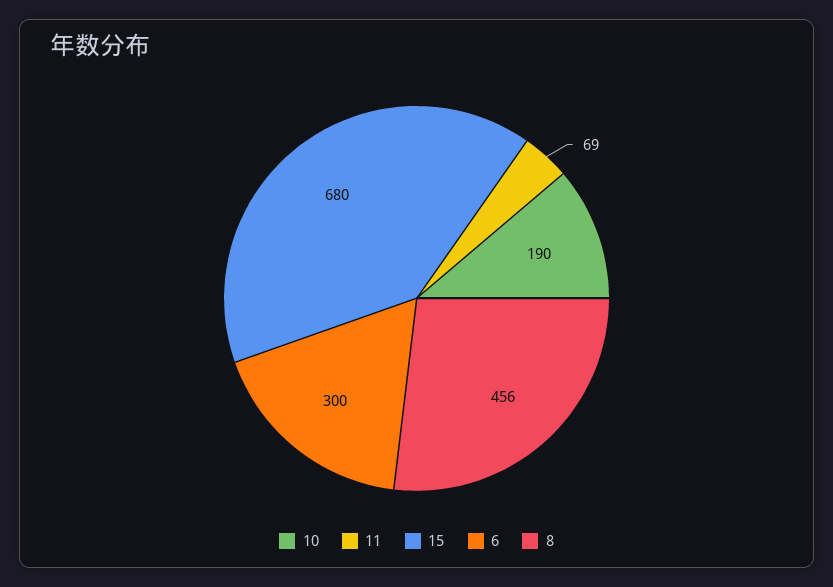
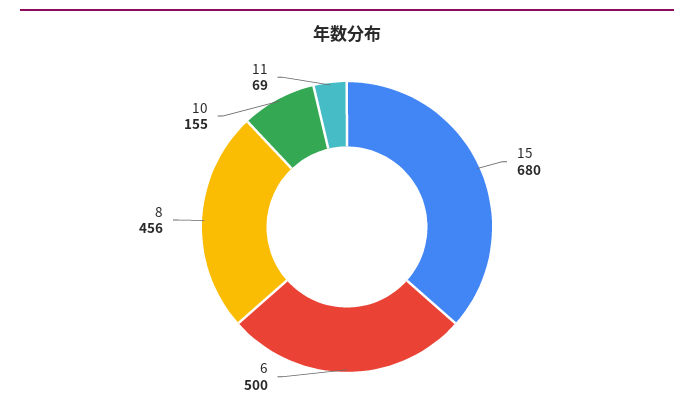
10: 190 -> 155
6: 300 -> 500

